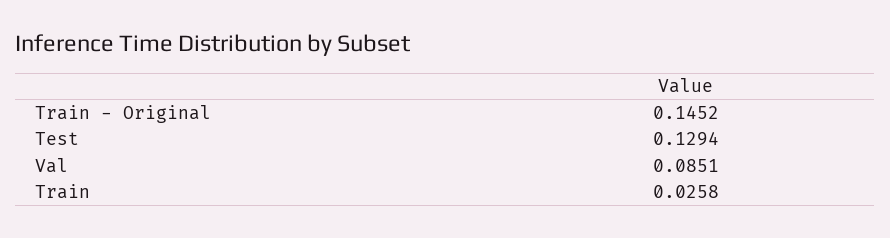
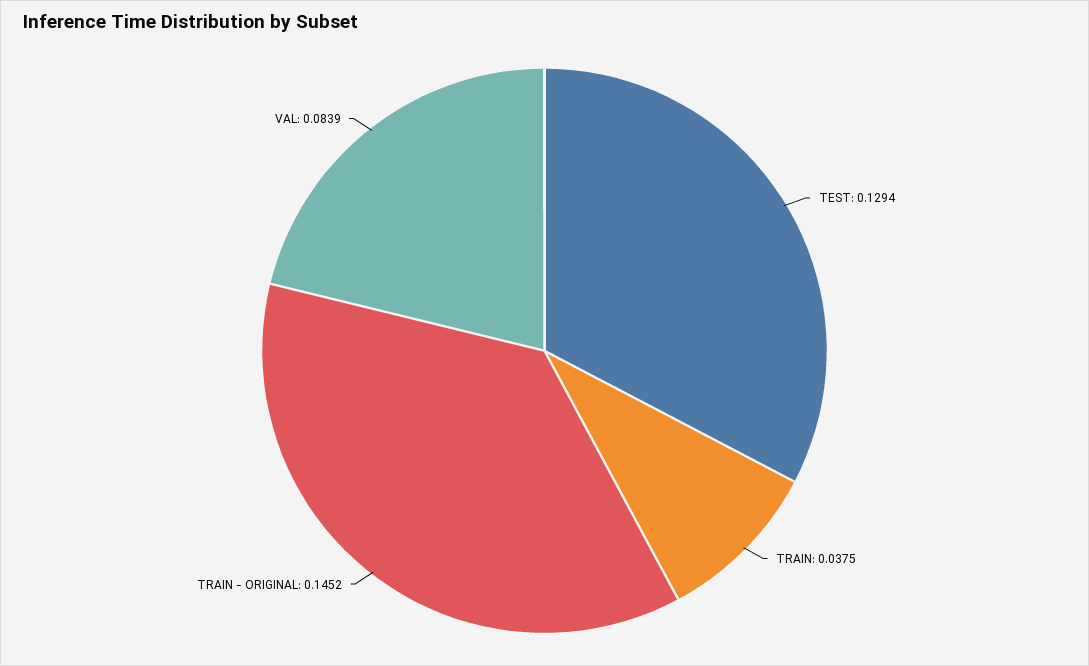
Val: 0.0851 -> 0.0839
Train: 0.0258 -> 0.0375

